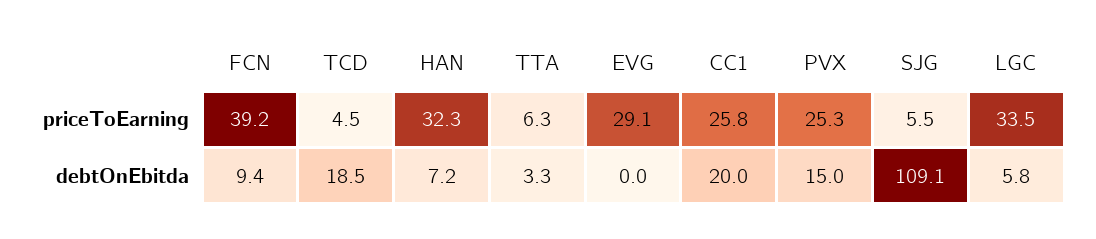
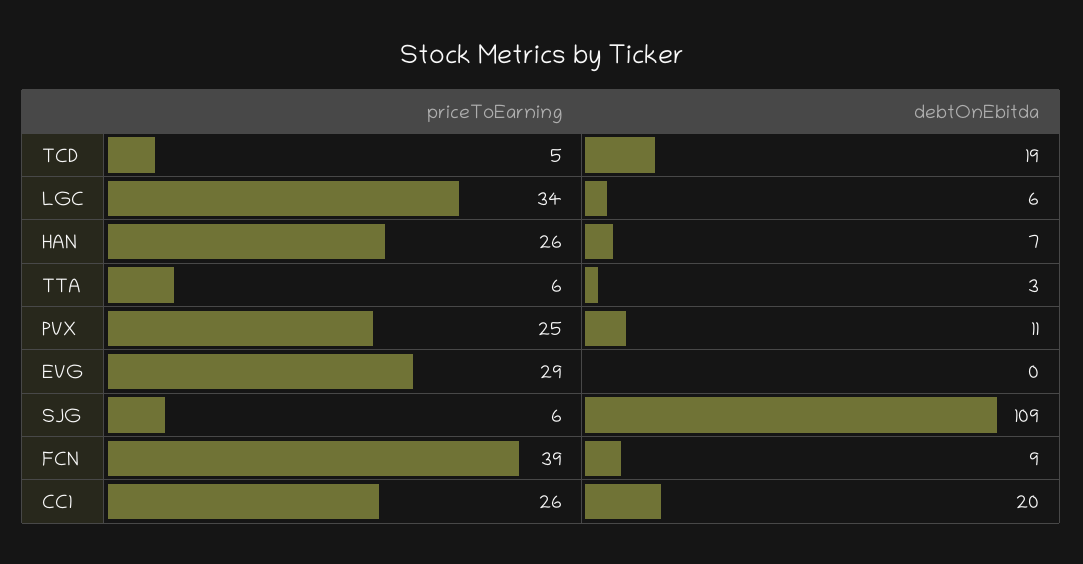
HAN, priceToEarning: 32.3 -> 26
PVX, debtOnEbitda: 15 -> 11

